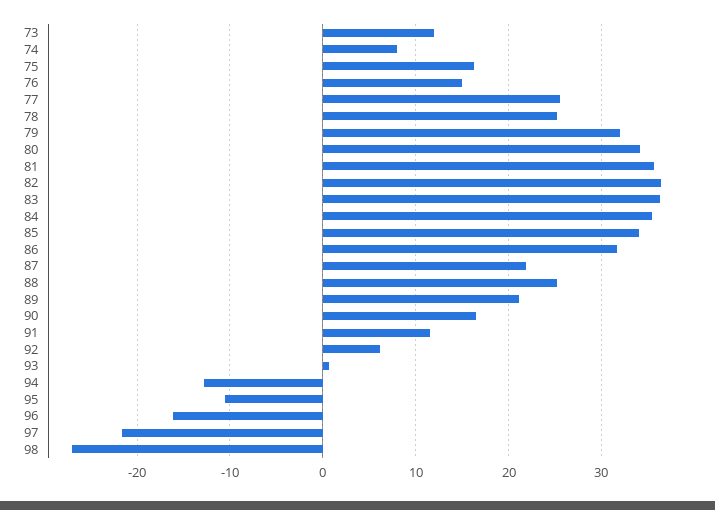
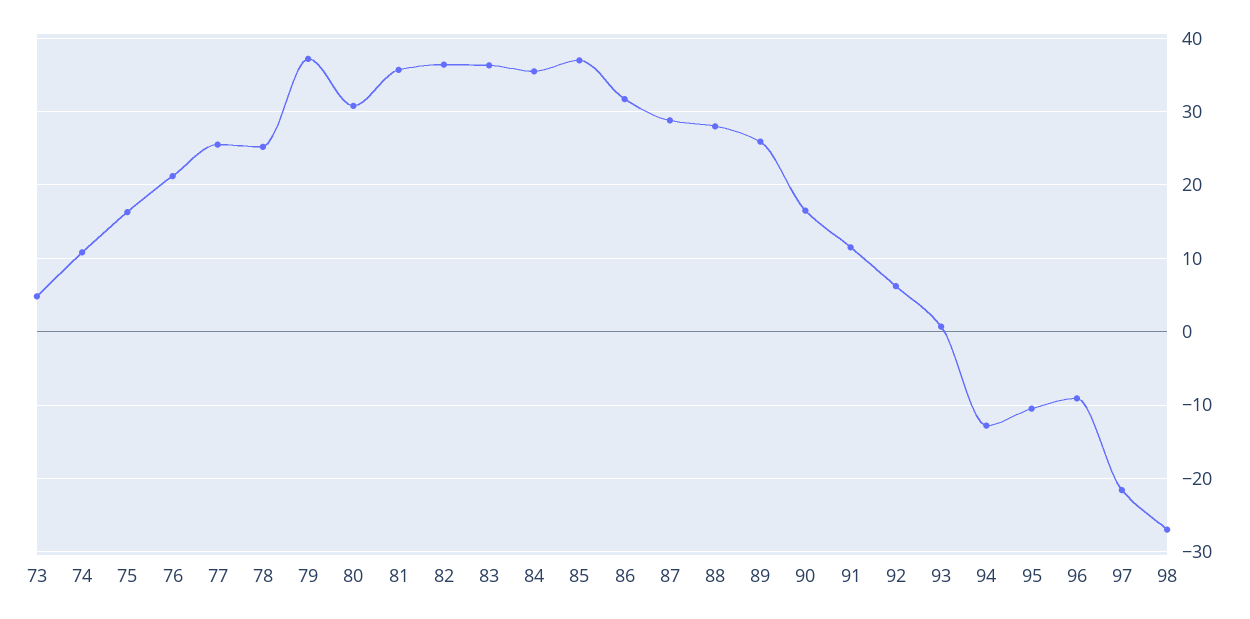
73: 12 -> 5
74: 8 -> 11
76: 15 -> 21
79: 32 -> 37
80: 34 -> 31
85: 34 -> 37
87: 22 -> 29
88: 25 -> 28
89: 21 -> 26
96: -16 -> -9

